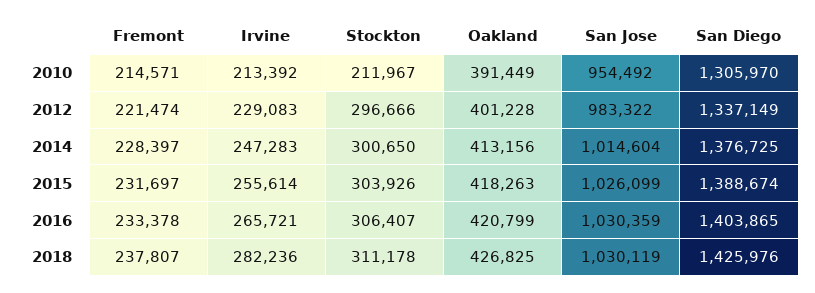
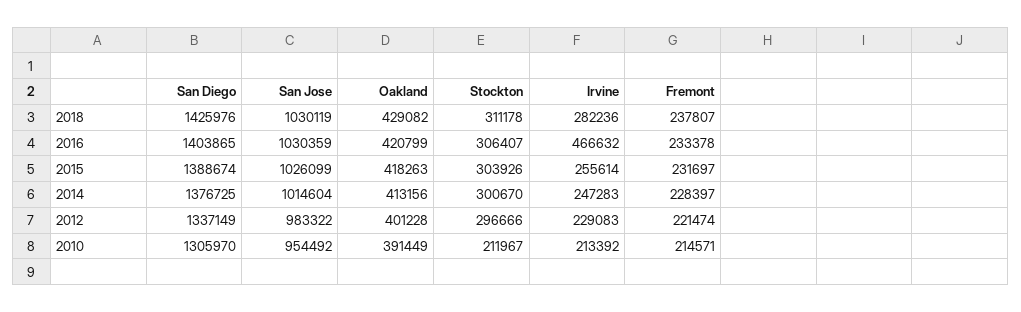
Stockton, 2014: 300650 -> 300670
Irvine, 2016: 265721 -> 466632
Oakland, 2018: 426825 -> 429082

